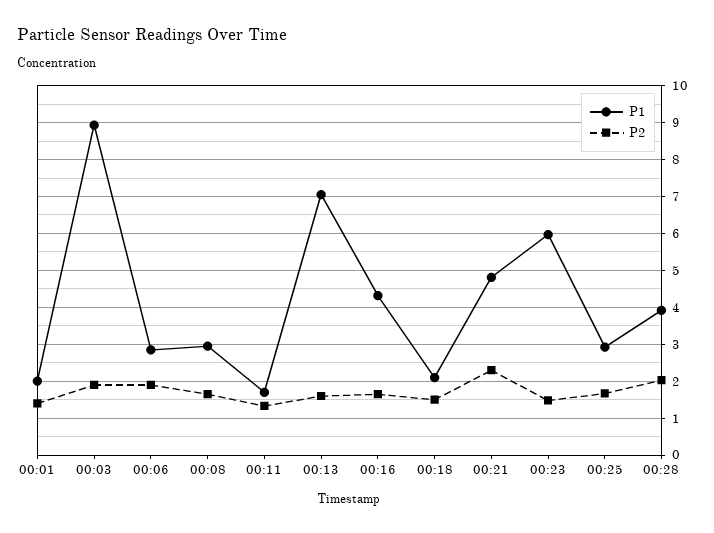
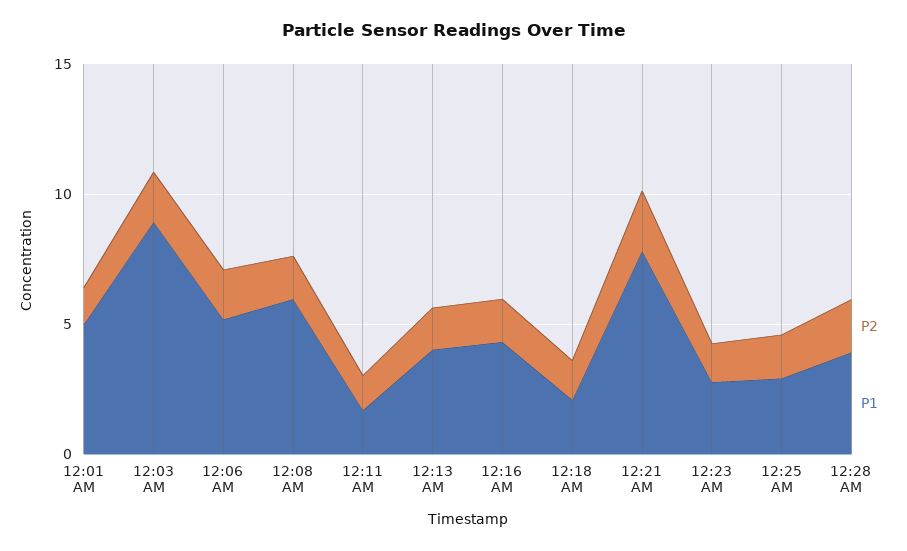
P1, 00:01: 2 -> 5
P1, 00:06: 2.8 -> 5
P1, 00:08: 3 -> 6
P1, 00:13: 7 -> 4
P1, 00:21: 4.8 -> 8
P1, 00:23: 6 -> 3

